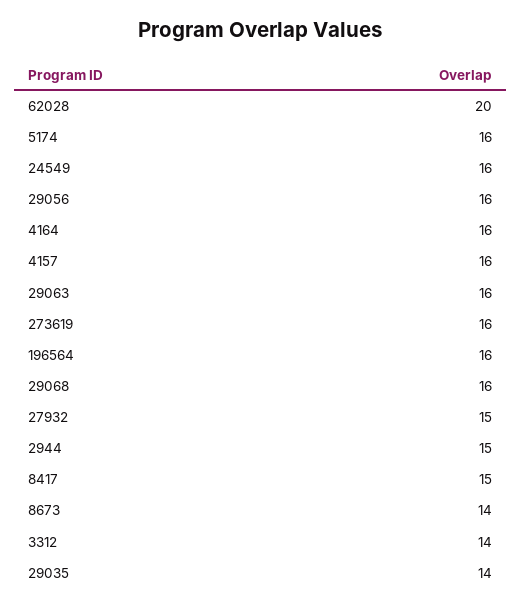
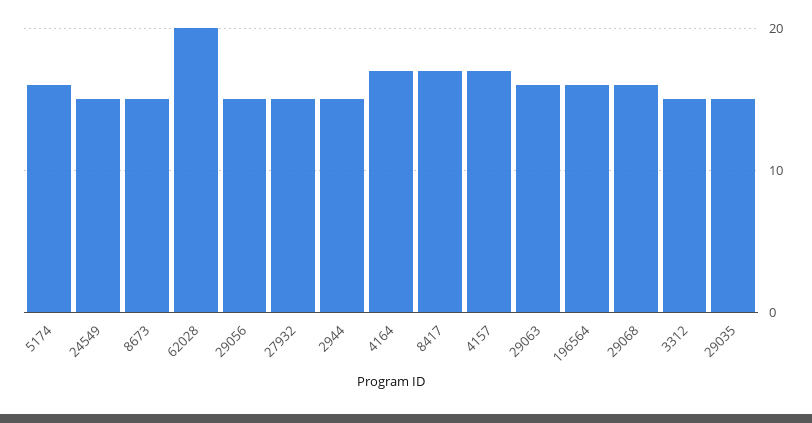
24549: 16 -> 15
29056: 16 -> 15
4164: 16 -> 17
4157: 16 -> 17
273619: 16 -> none
8417: 15 -> 17
8673: 14 -> 15
3312: 14 -> 15
29035: 14 -> 15

